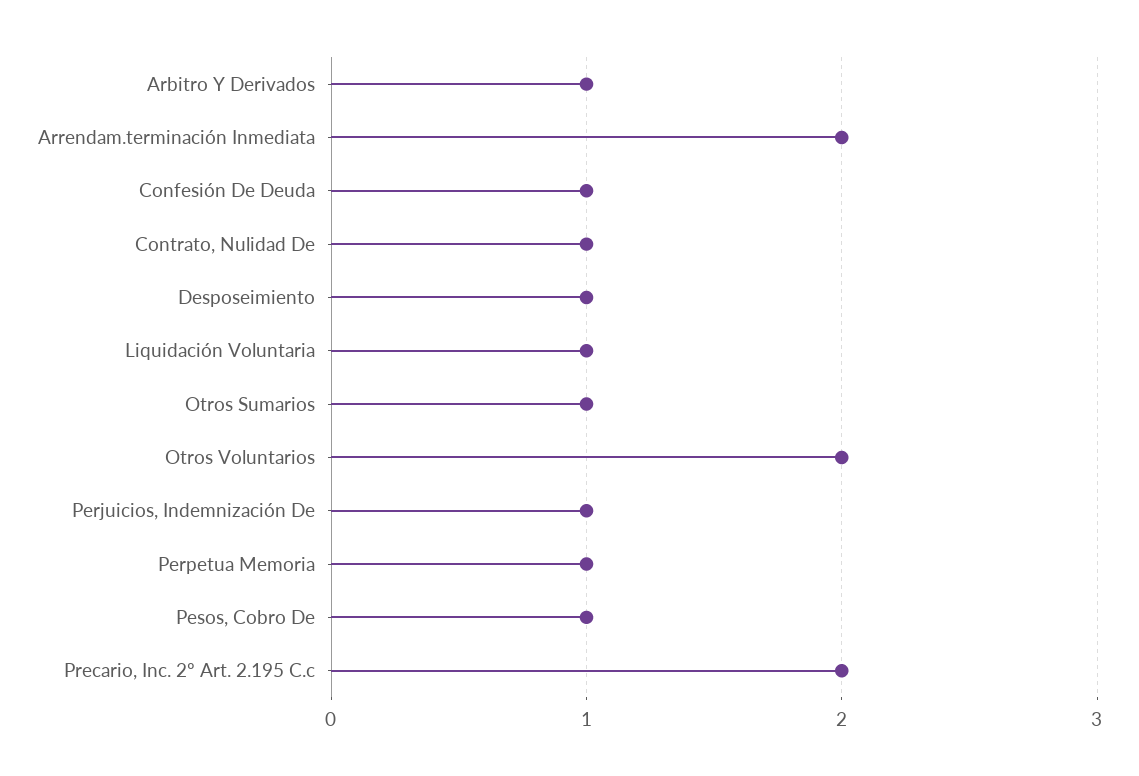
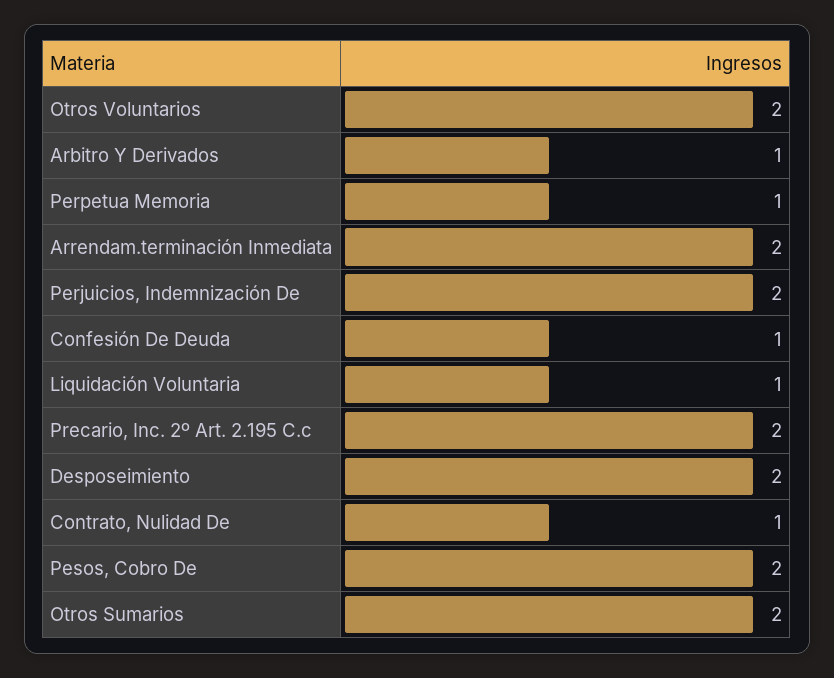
Desposeimiento: 1 -> 2
Otros Sumarios: 1 -> 2
Perjuicios, Indemnización De: 1 -> 2
Pesos, Cobro De: 1 -> 2

